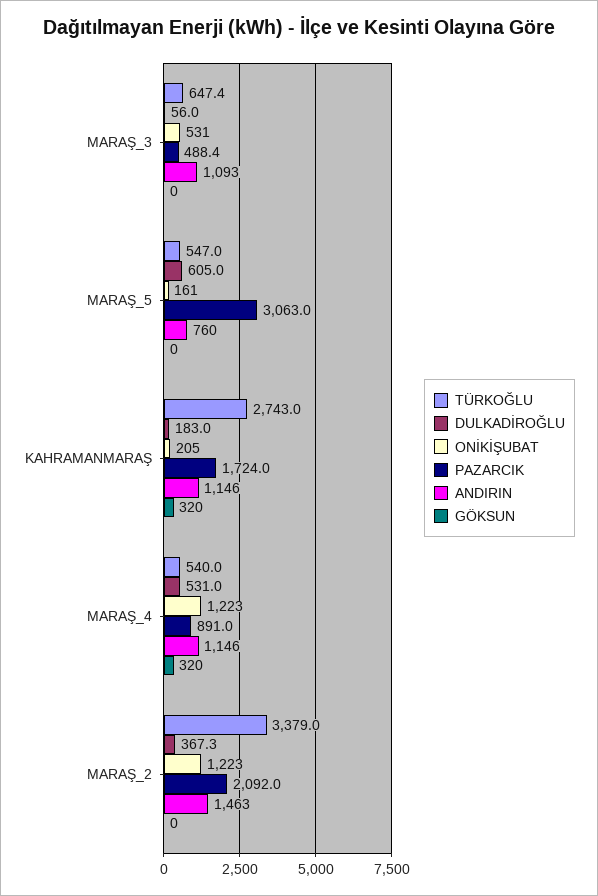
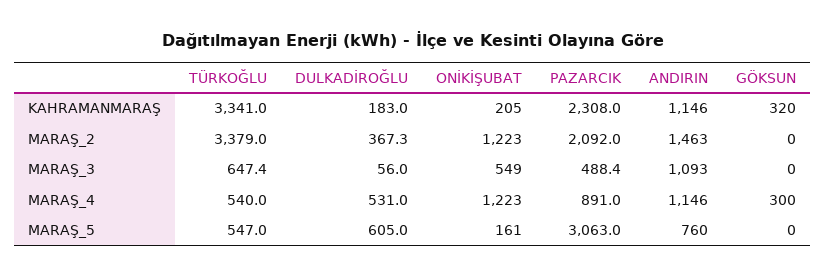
ONİKİŞUBAT, MARAŞ_3: 531 -> 549
TÜRKOĞLU, KAHRAMANMARAŞ: 2743 -> 3341
PAZARCIK, KAHRAMANMARAŞ: 1724 -> 2308
GÖKSUN, MARAŞ_4: 320 -> 300

